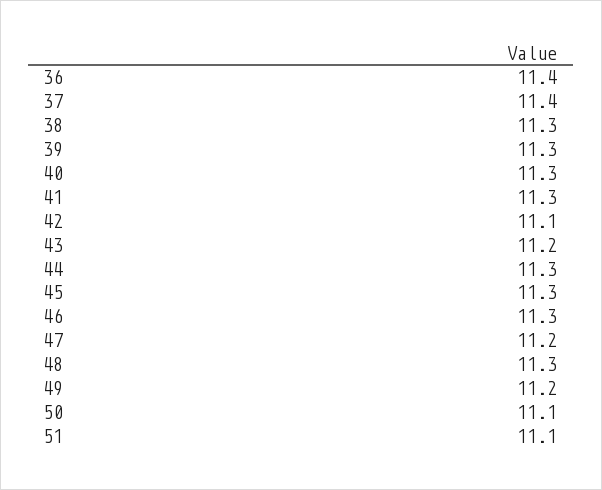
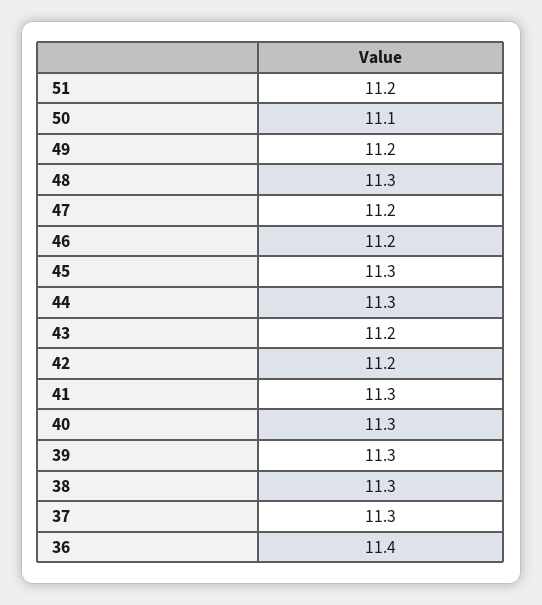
37: 11.4 -> 11.3
42: 11.1 -> 11.2
46: 11.3 -> 11.2
51: 11.1 -> 11.2

